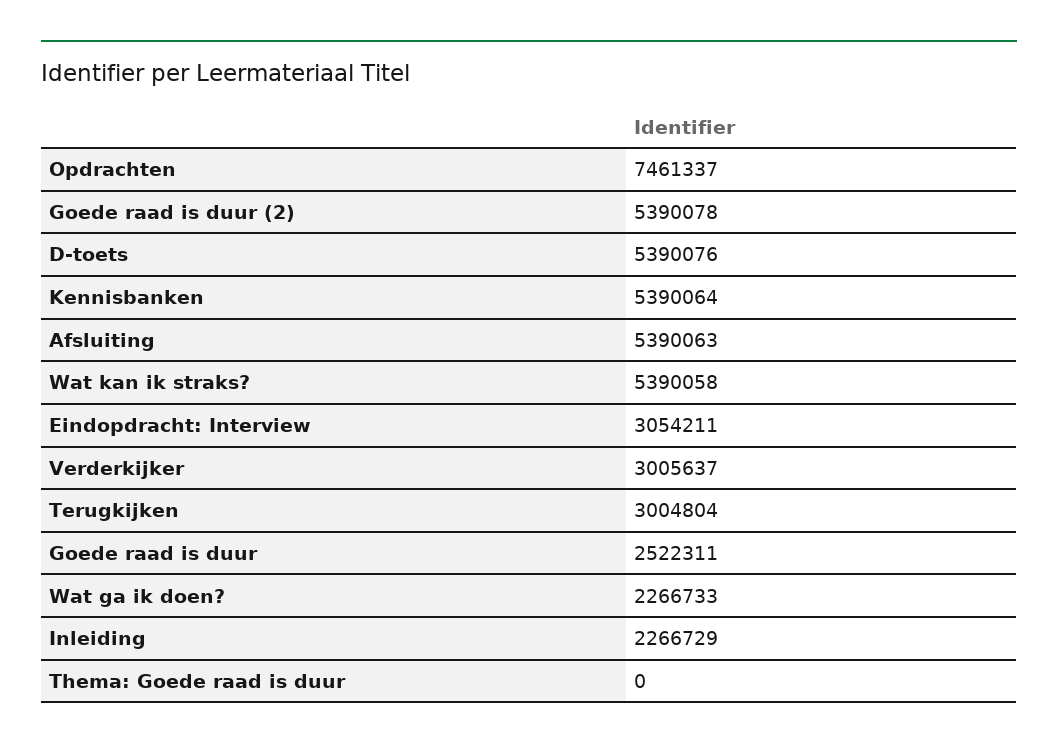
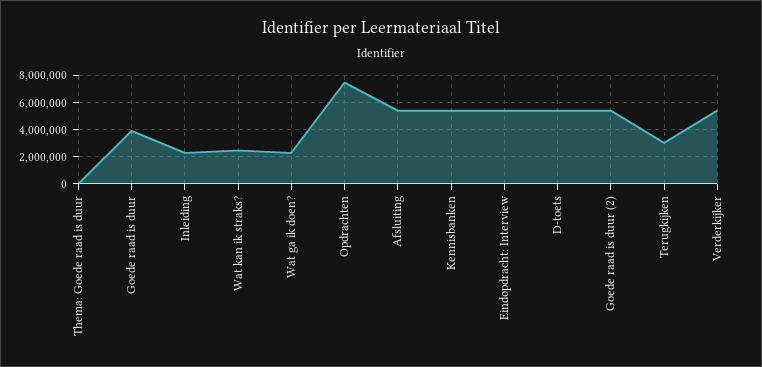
Wat kan ik straks?: 5390058 -> 2500000
Eindopdracht: Interview: 3054211 -> 5500000
Verderkijker: 3005637 -> 5500000
Goede raad is duur: 2522311 -> 4000000

